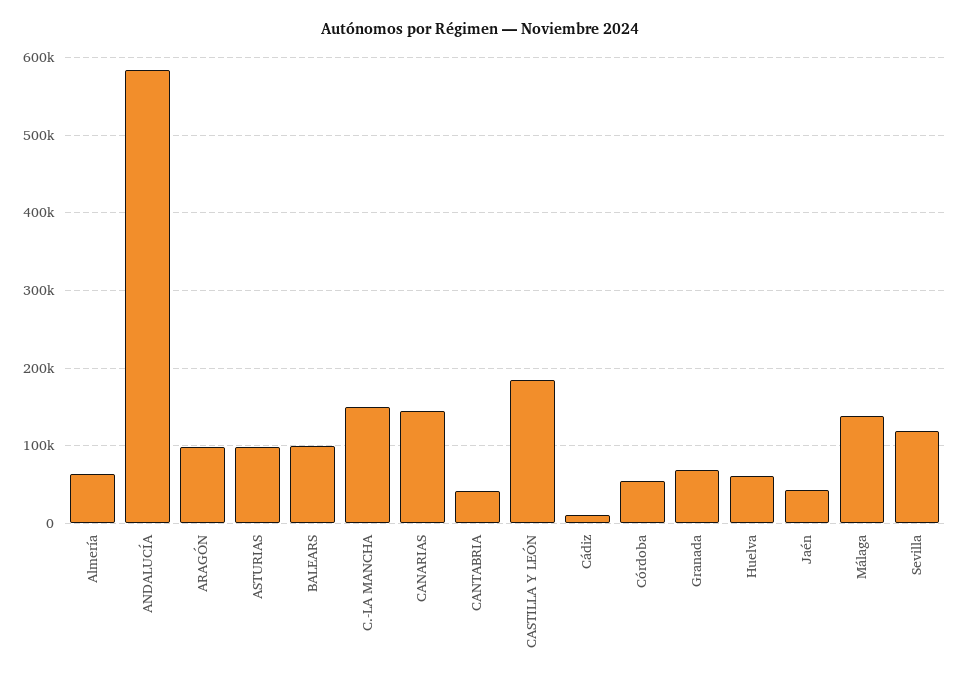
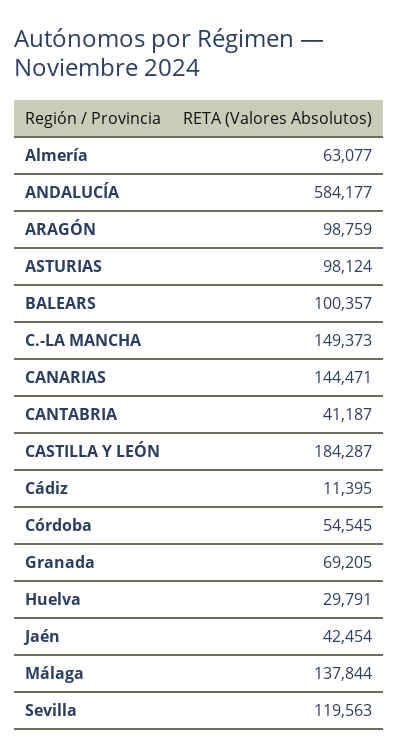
Huelva: 60000 -> 29791

